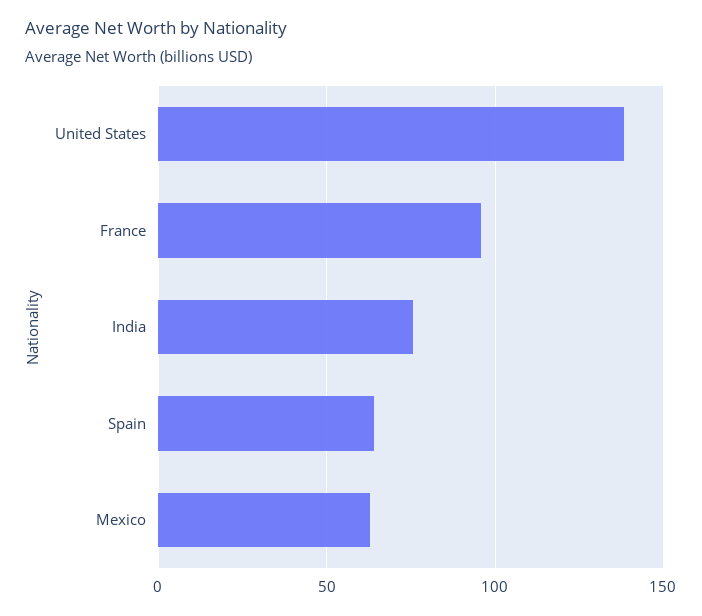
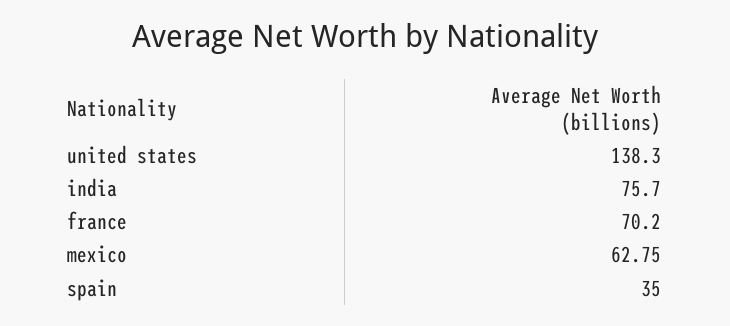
France: 95 -> 70.2
Spain: 65 -> 35

